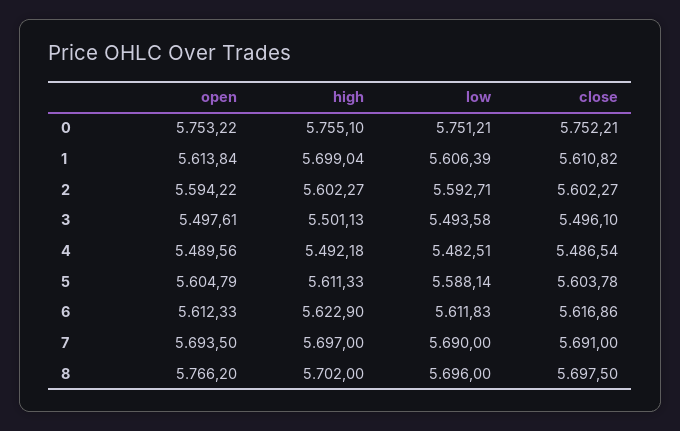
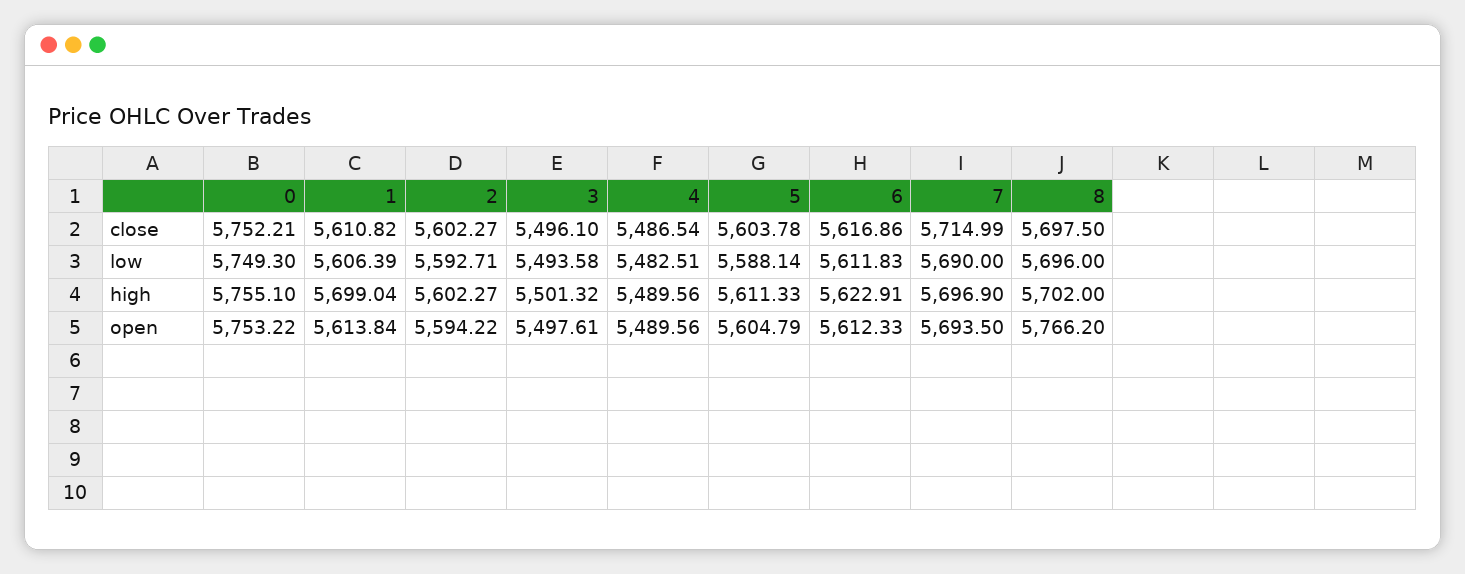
low, 0: 5751.21 -> 5749.3
high, 3: 5501.13 -> 5501.32
high, 4: 5492.18 -> 5489.56
high, 6: 5622.9 -> 5622.91
high, 7: 5697 -> 5696.9
close, 7: 5691 -> 5714.99

